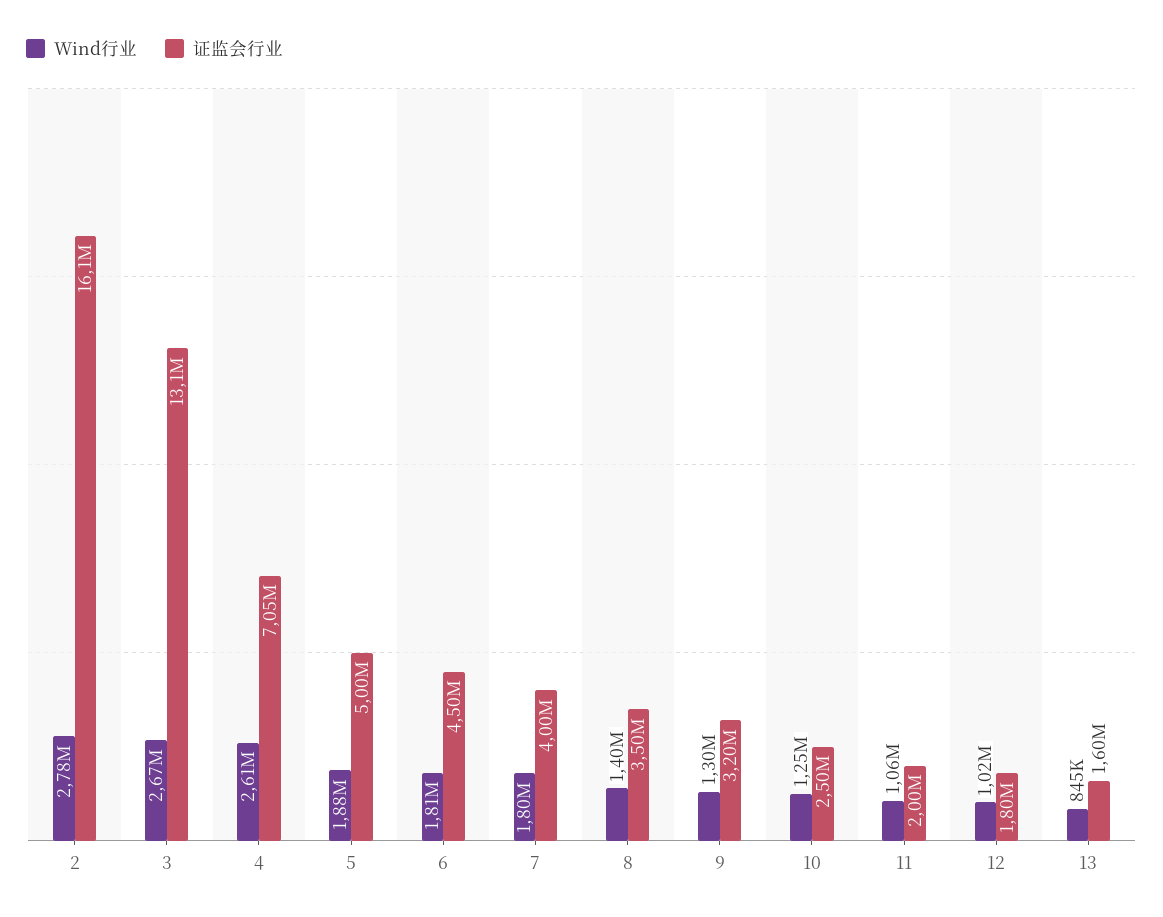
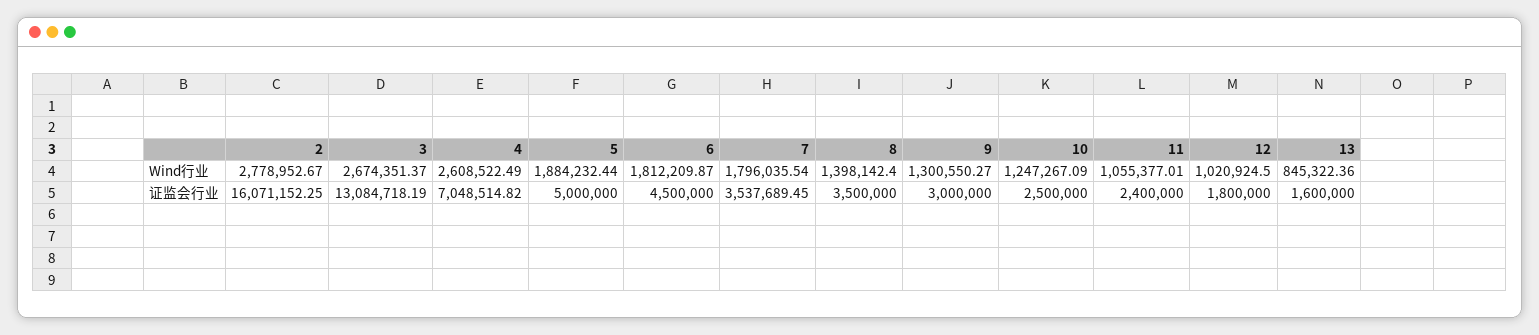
证监会行业, 7: 4000000 -> 3537689.45
证监会行业, 9: 3200000 -> 3000000
证监会行业, 11: 2000000 -> 2400000

